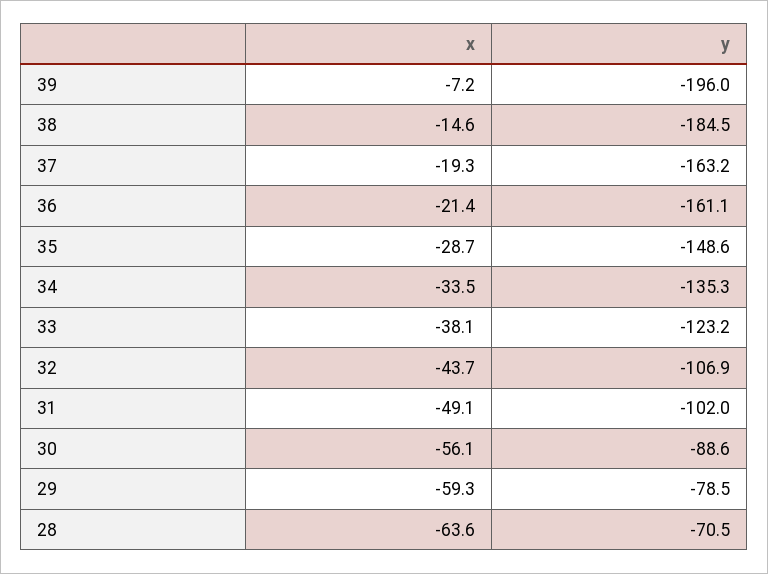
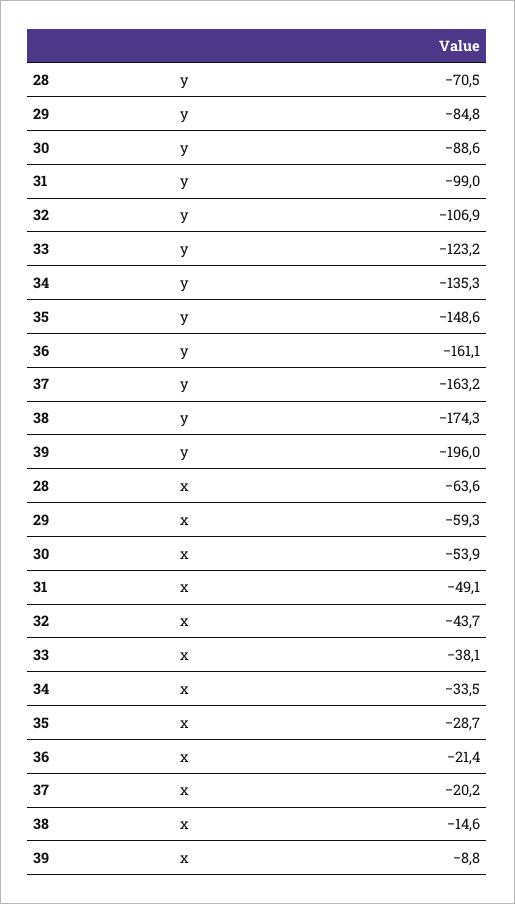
x, 39: -7.2 -> -8.8
y, 38: -184.5 -> -174.3
x, 37: -19.3 -> -20.2
y, 31: -102 -> -99
x, 30: -56.1 -> -53.9
y, 29: -78.5 -> -84.8

